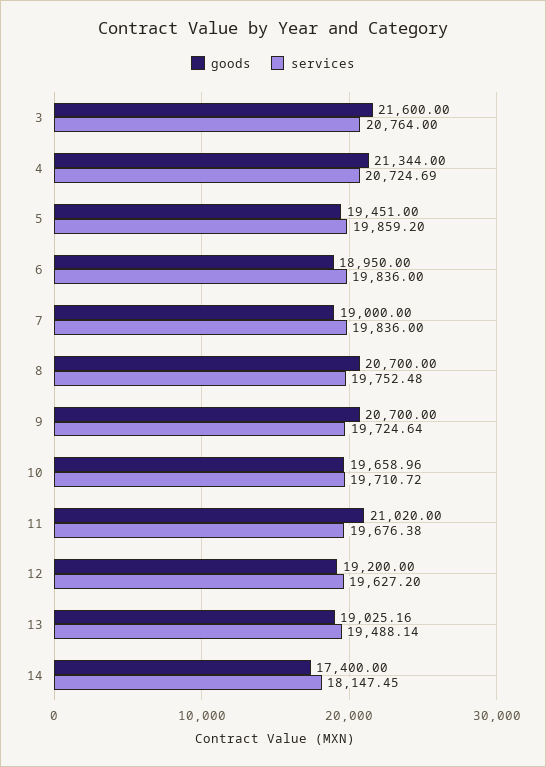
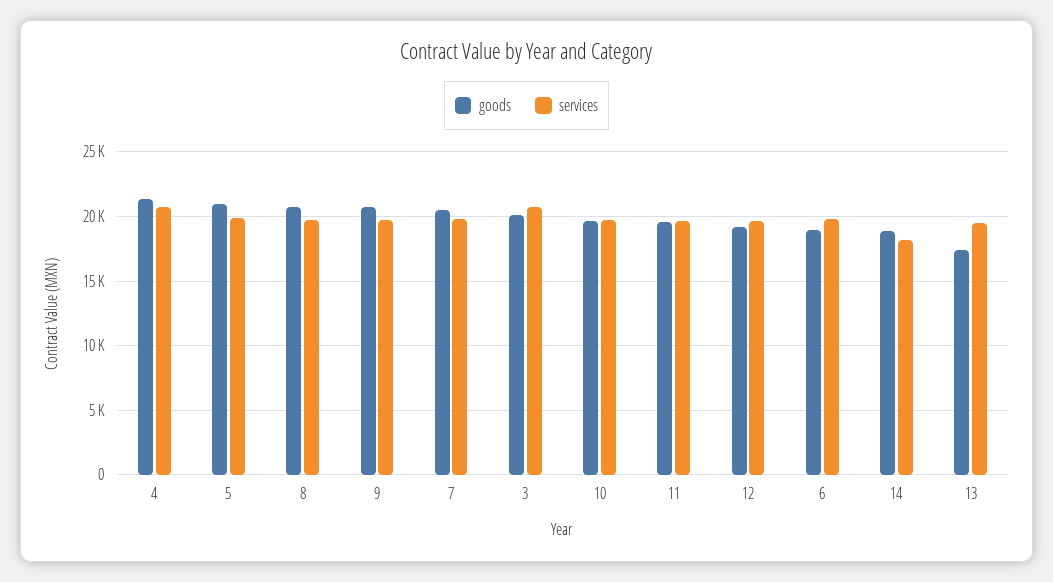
goods, 3: 21600 -> 20000
goods, 5: 19451 -> 21000
goods, 7: 19000 -> 20500
goods, 11: 21020 -> 19500
goods, 13: 19025.16 -> 17500
goods, 14: 17400 -> 19000

